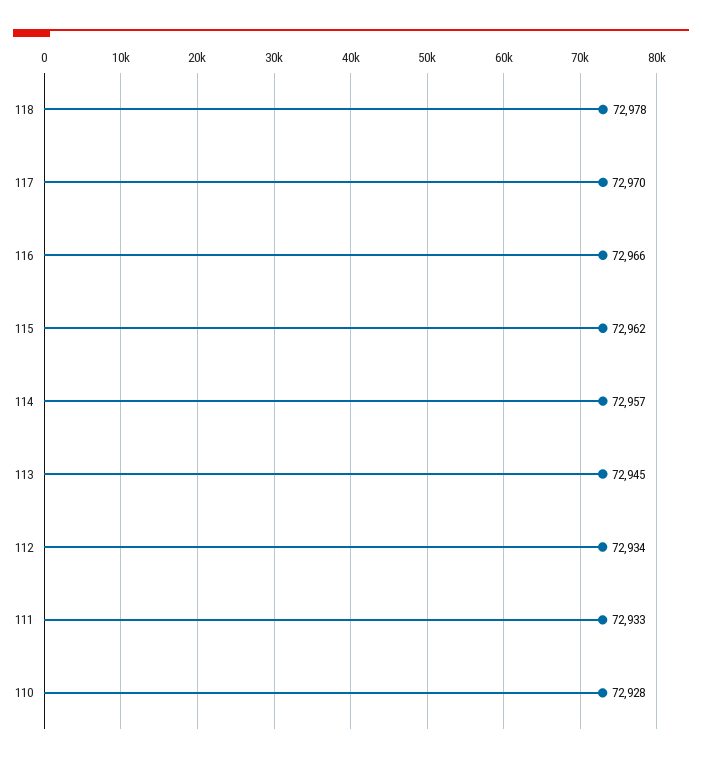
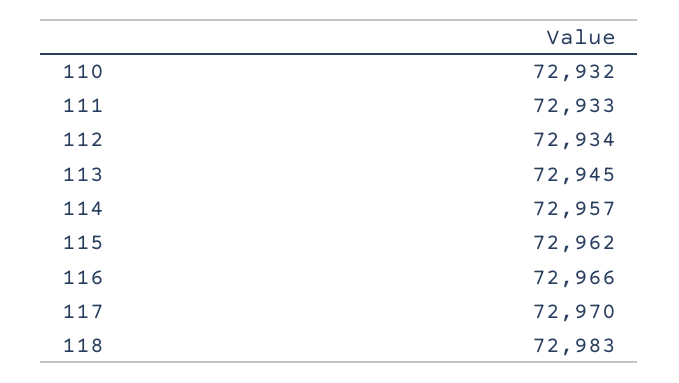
118: 72978 -> 72983
110: 72928 -> 72932

